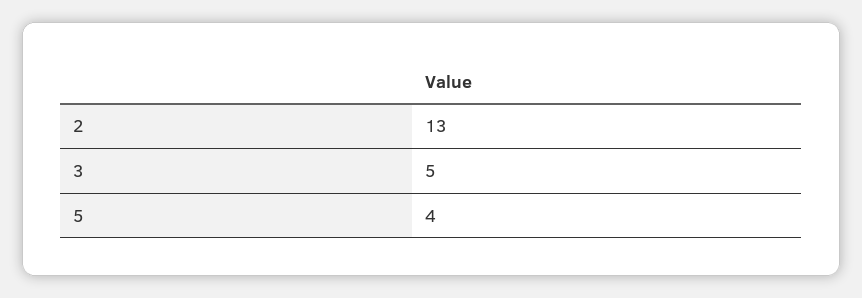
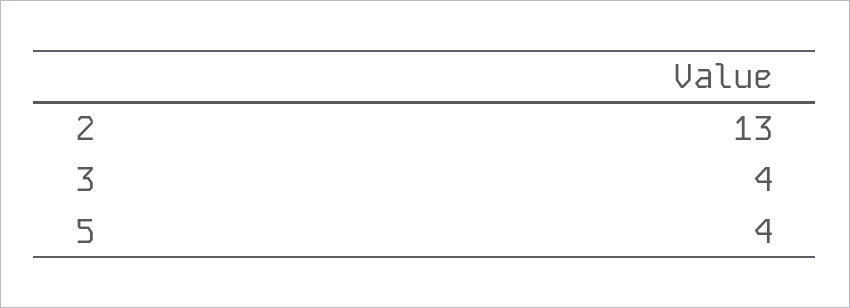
3: 5 -> 4

